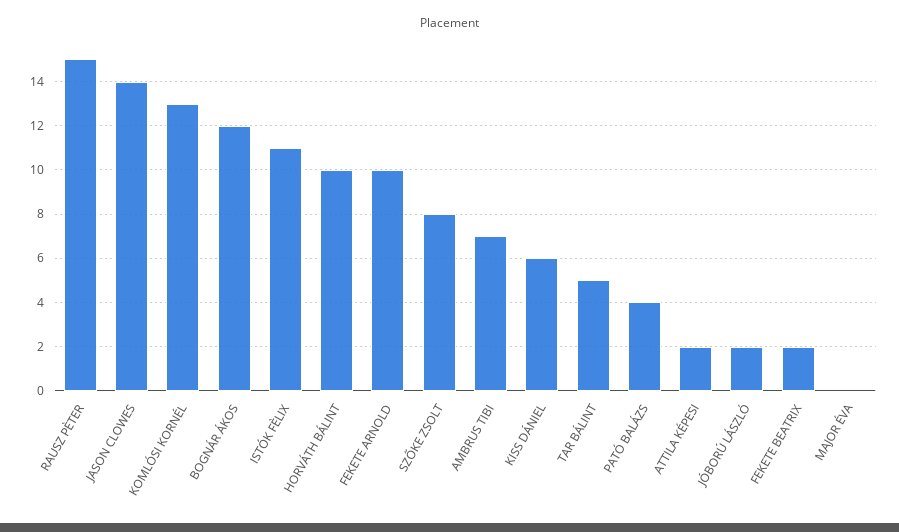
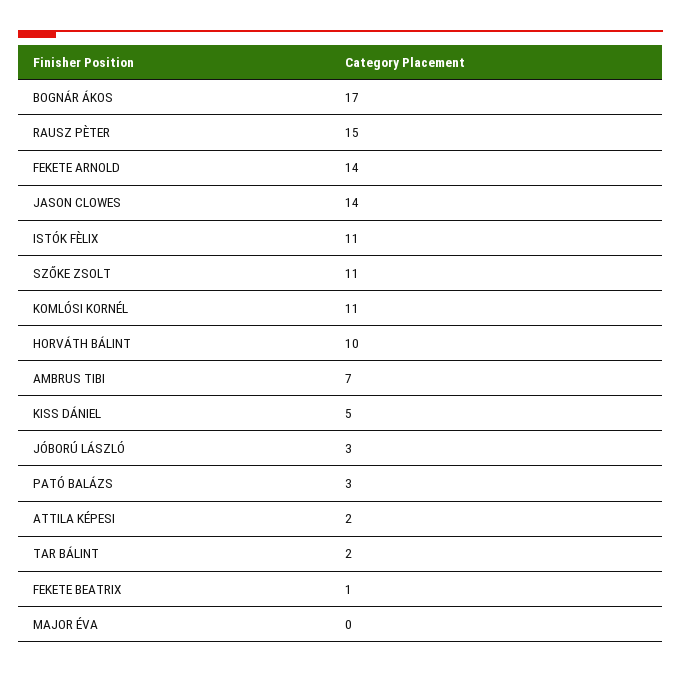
KOMLÓSI KORNÉL: 13 -> 11
BOGNÁR ÁKOS: 12 -> 17
FEKETE ARNOLD: 10 -> 14
SZŐKE ZSOLT: 8 -> 11
KISS DÁNIEL: 6 -> 5
TAR BÁLINT: 5 -> 2
PATÓ BALÁZS: 4 -> 3
JÓBORÚ LÁSZLÓ: 2 -> 3
FEKETE BEATRIX: 2 -> 1

